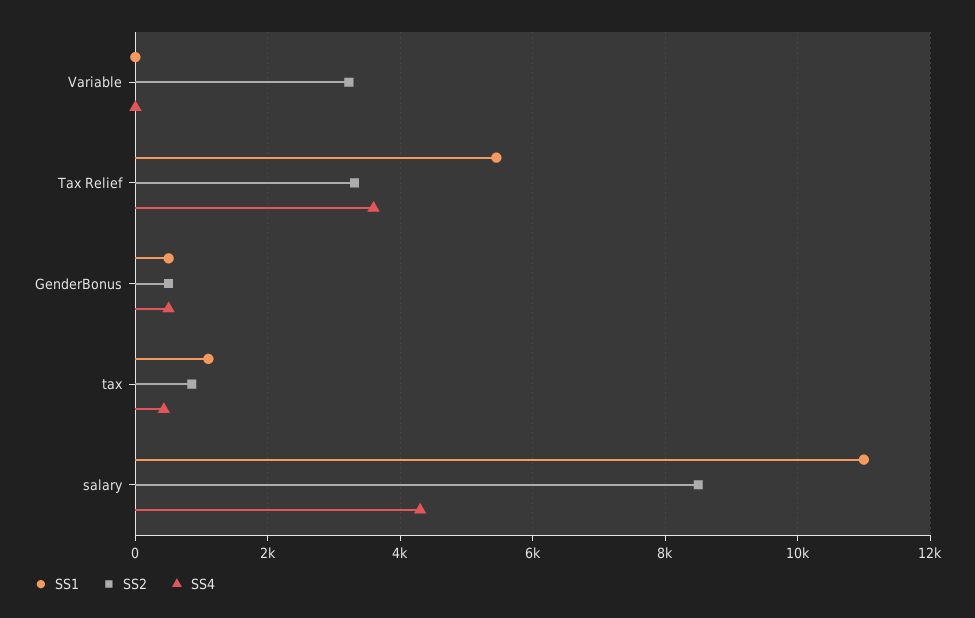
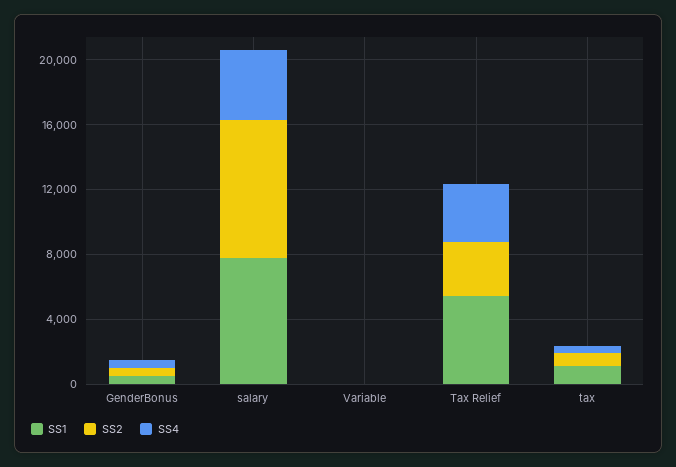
SS2, Variable: 3200 -> 0
SS1, salary: 11000 -> 8000

